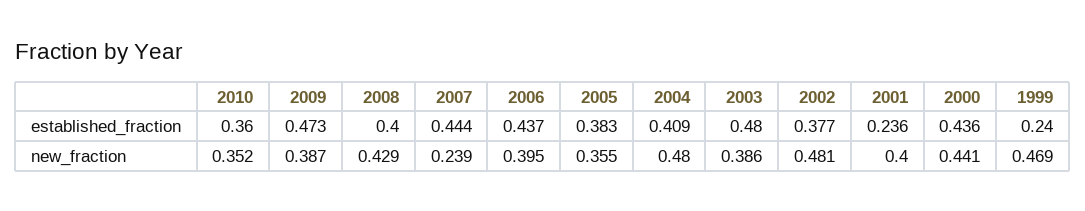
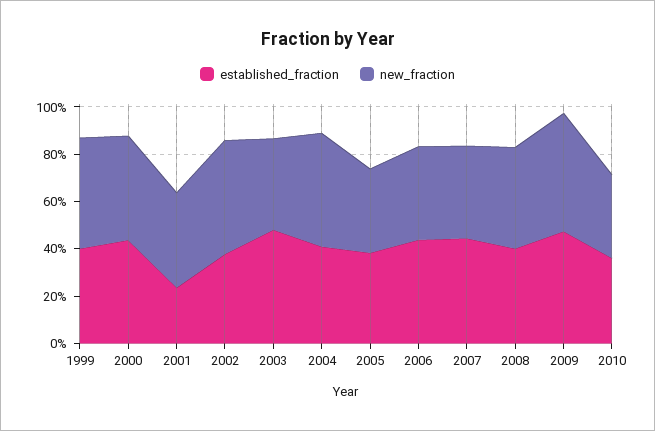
established_fraction, 1999: 0.24 -> 0.4
new_fraction, 2009: 0.387 -> 0.5
new_fraction, 2007: 0.239 -> 0.4

